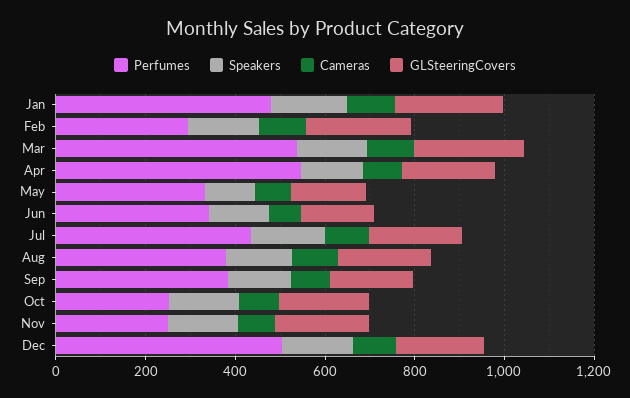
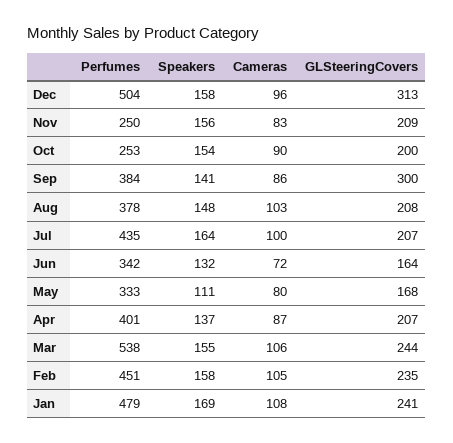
Perfumes, Feb: 300 -> 451
Perfumes, Apr: 550 -> 401
GLSteeringCovers, Sep: 200 -> 300
GLSteeringCovers, Dec: 200 -> 313

